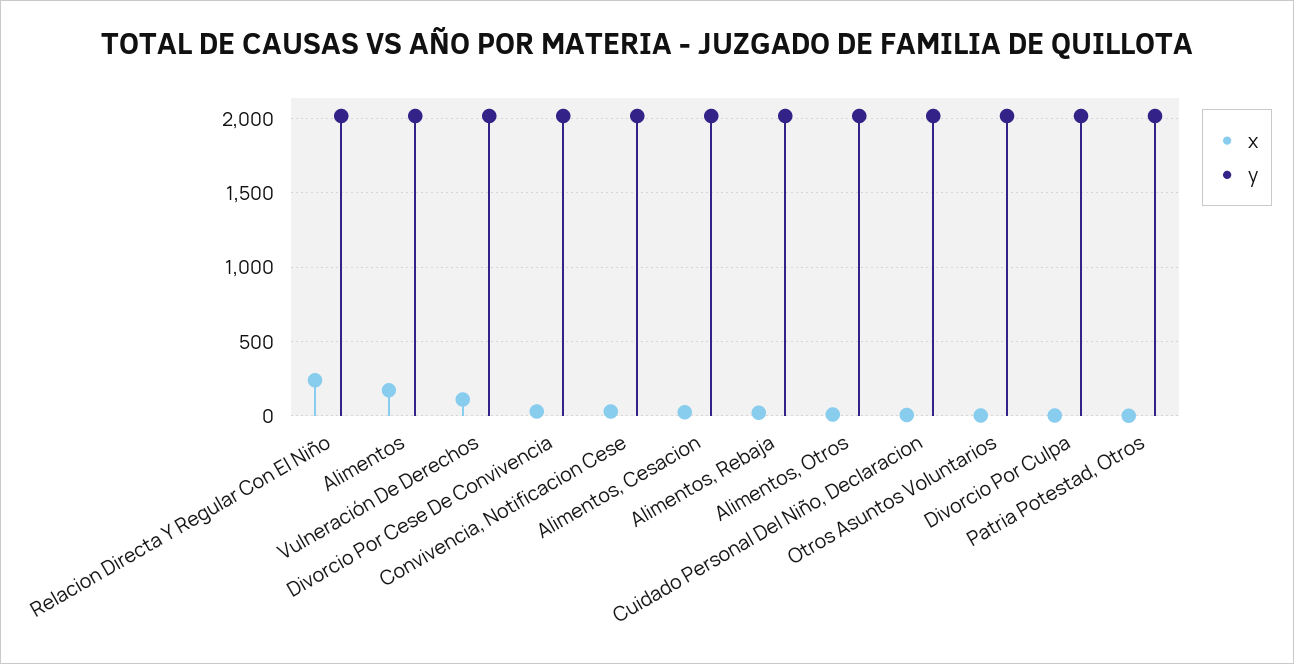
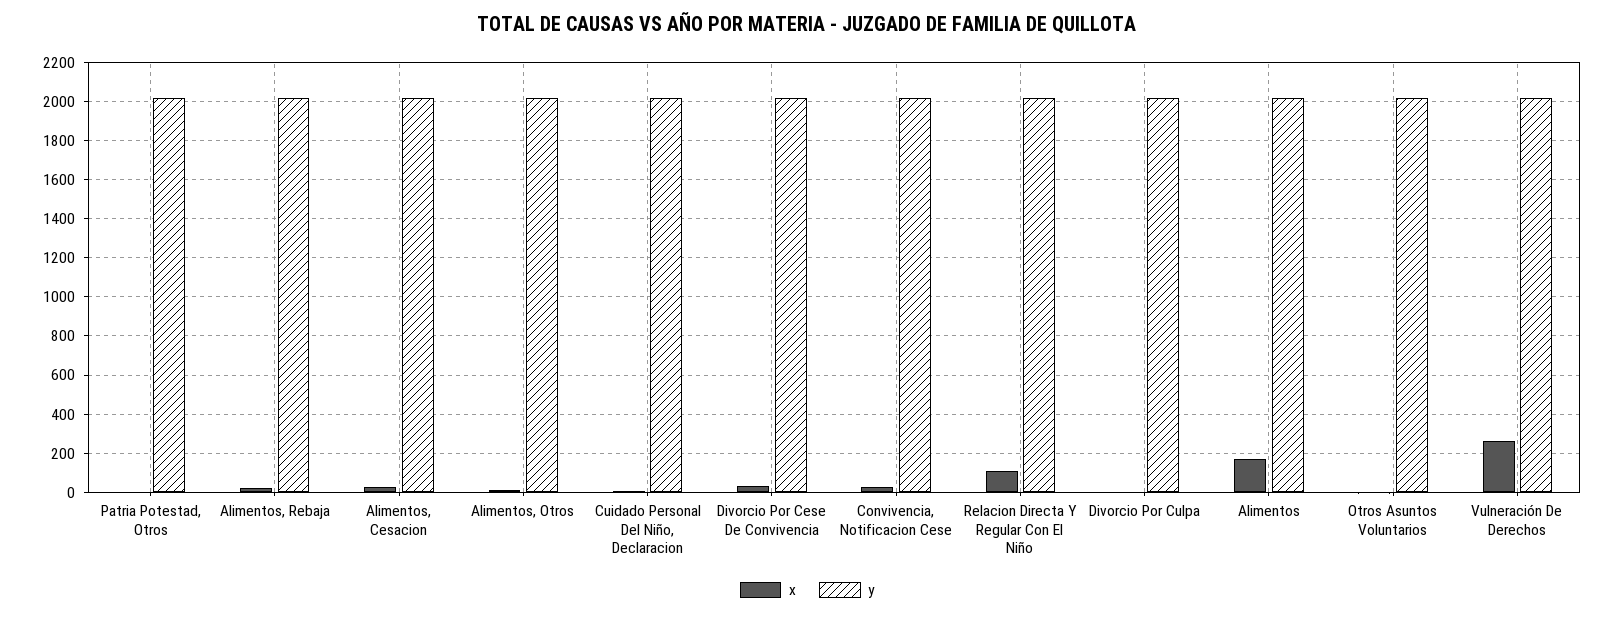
x, Relacion Directa Y Regular Con El Niño: 250 -> 100
x, Vulneración De Derechos: 100 -> 250

